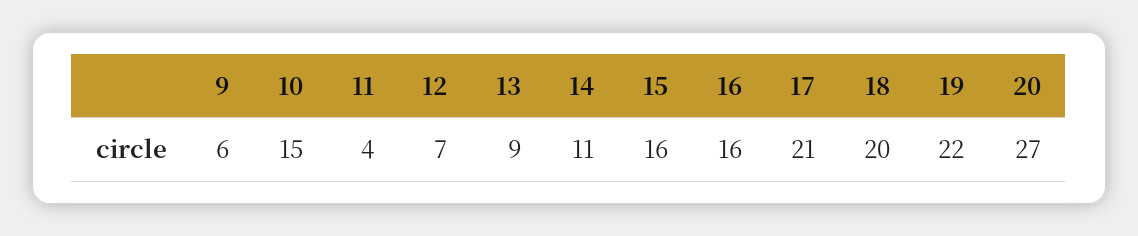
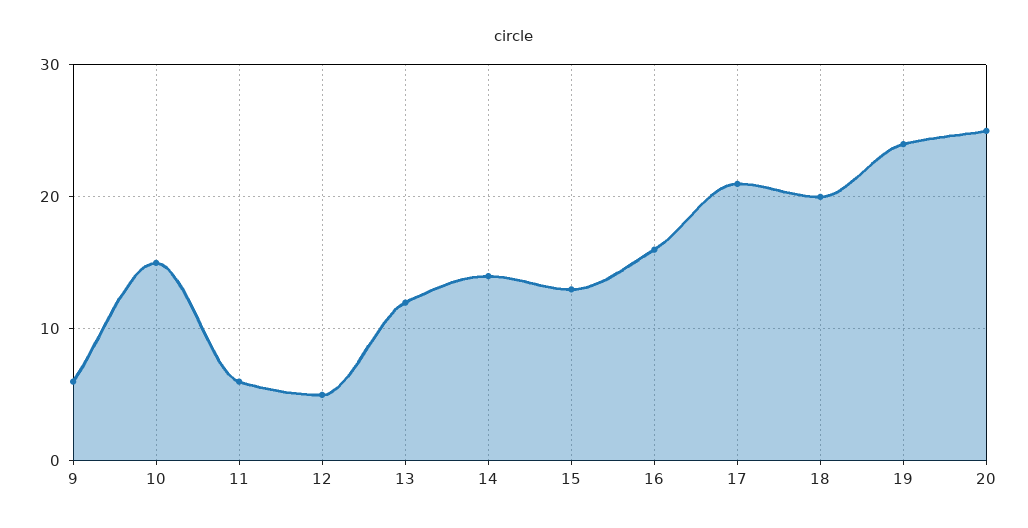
11: 4 -> 6
12: 7 -> 5
13: 9 -> 12
14: 11 -> 14
15: 16 -> 13
19: 22 -> 24
20: 27 -> 25

